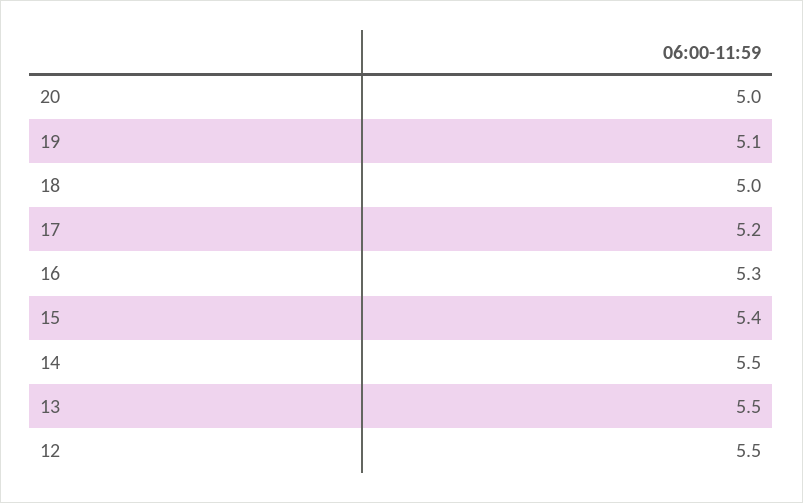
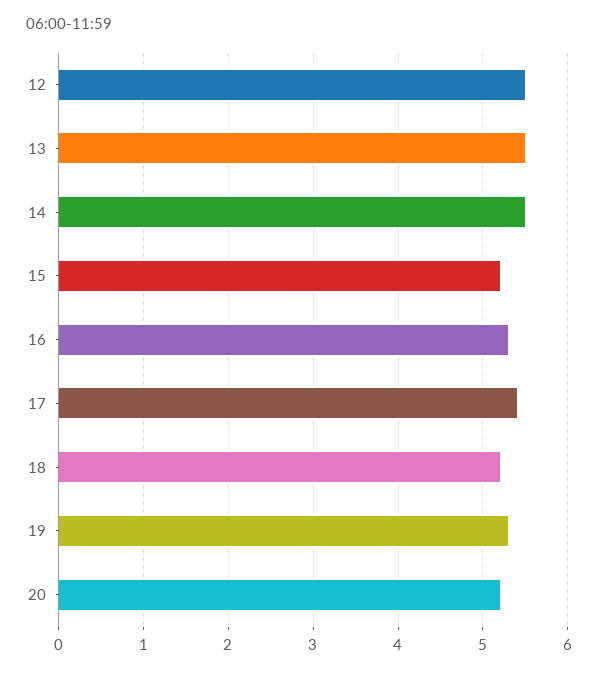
20: 5 -> 5.2
19: 5.1 -> 5.3
18: 5 -> 5.2
17: 5.2 -> 5.4
15: 5.4 -> 5.2

